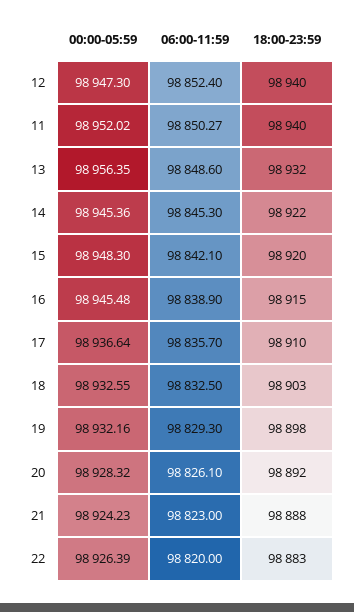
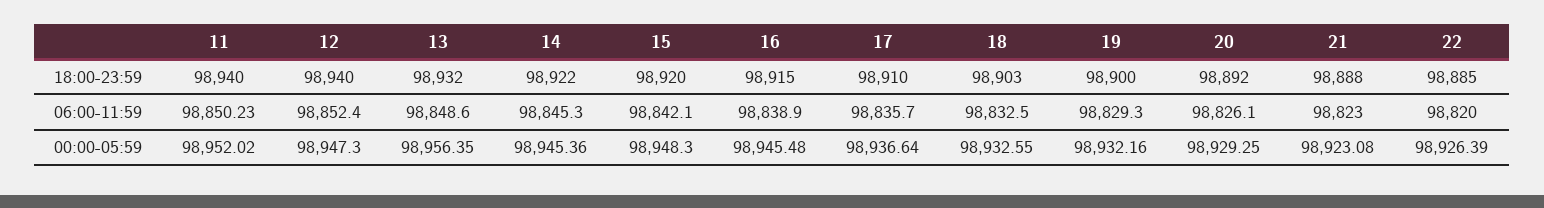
06:00-11:59, 11: 98850.27 -> 98850.23
18:00-23:59, 19: 98898 -> 98900
00:00-05:59, 20: 98928.32 -> 98929.25
00:00-05:59, 21: 98924.23 -> 98923.08
18:00-23:59, 22: 98883 -> 98885

